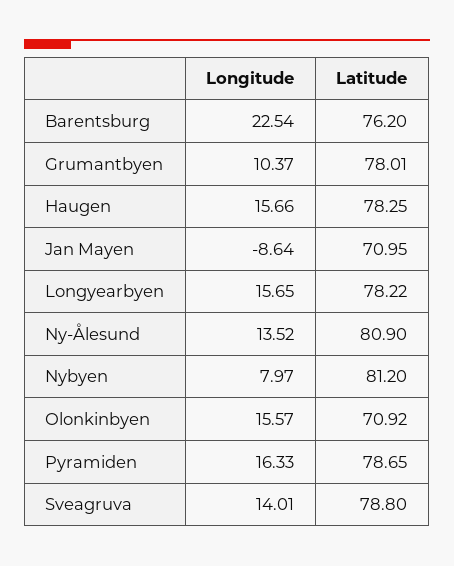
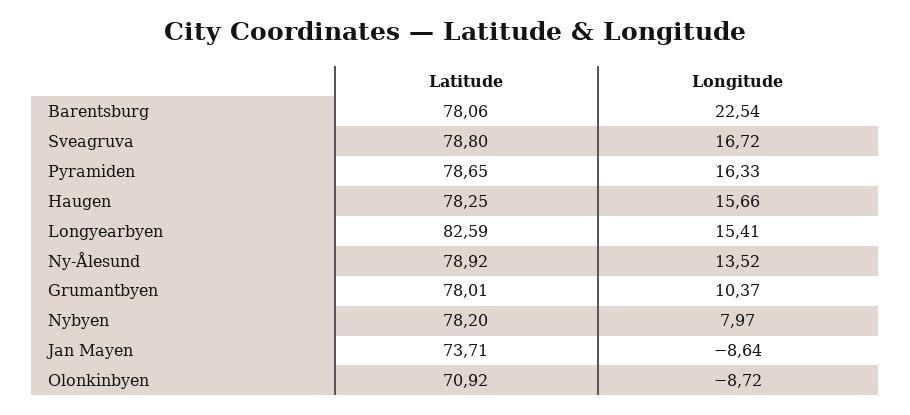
Latitude, Barentsburg: 76.2 -> 78.06
Latitude, Jan Mayen: 70.95 -> 73.71
Longitude, Longyearbyen: 15.65 -> 15.41
Latitude, Longyearbyen: 78.22 -> 82.59
Latitude, Ny-Ålesund: 80.9 -> 78.92
Latitude, Nybyen: 81.2 -> 78.2
Longitude, Olonkinbyen: 15.57 -> -8.72
Longitude, Sveagruva: 14.01 -> 16.72

